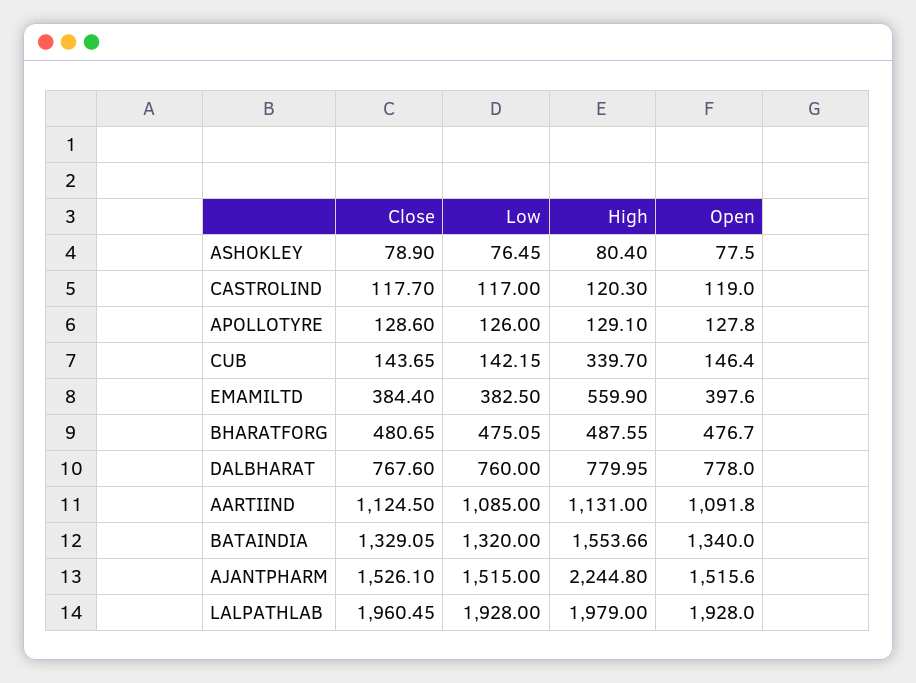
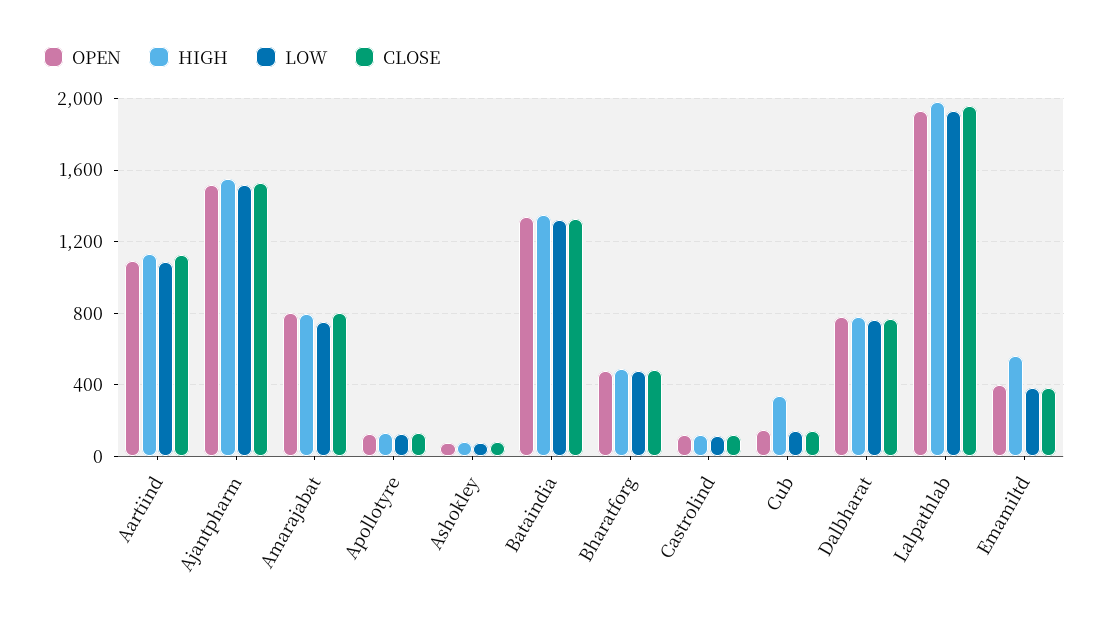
High, BATAINDIA: 1553.66 -> 1350
High, AJANTPHARM: 2244.8 -> 1550
Open, Amarajabat: none -> 800
High, Amarajabat: none -> 800
Low, Amarajabat: none -> 750
Close, Amarajabat: none -> 800

